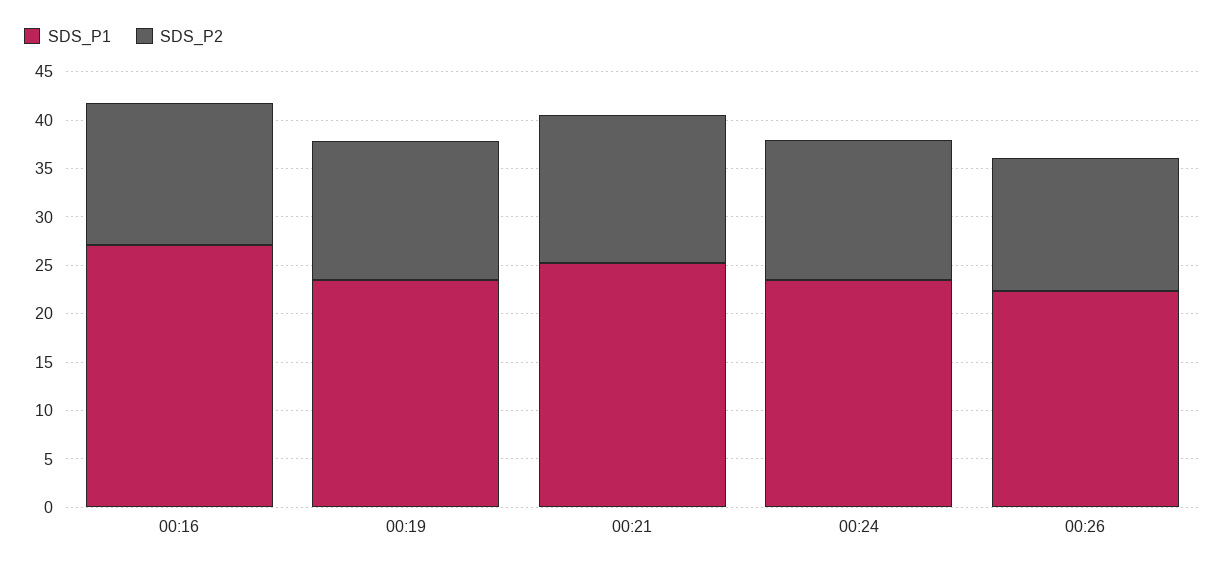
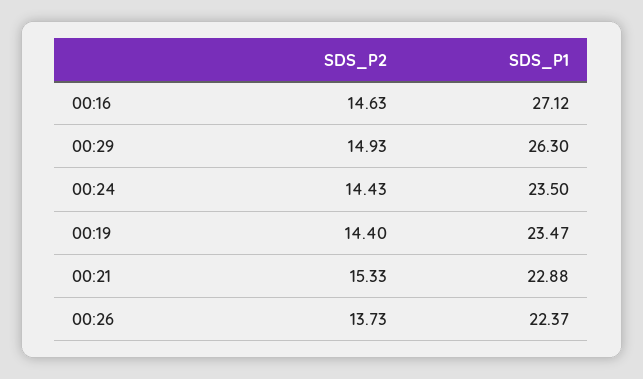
SDS_P1, 00:21: 25 -> 22.88
SDS_P2, 00:29: none -> 14.93
SDS_P1, 00:29: none -> 26.3

